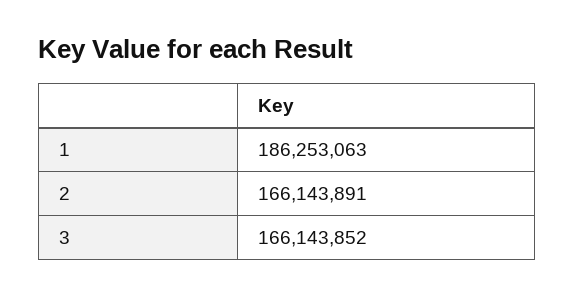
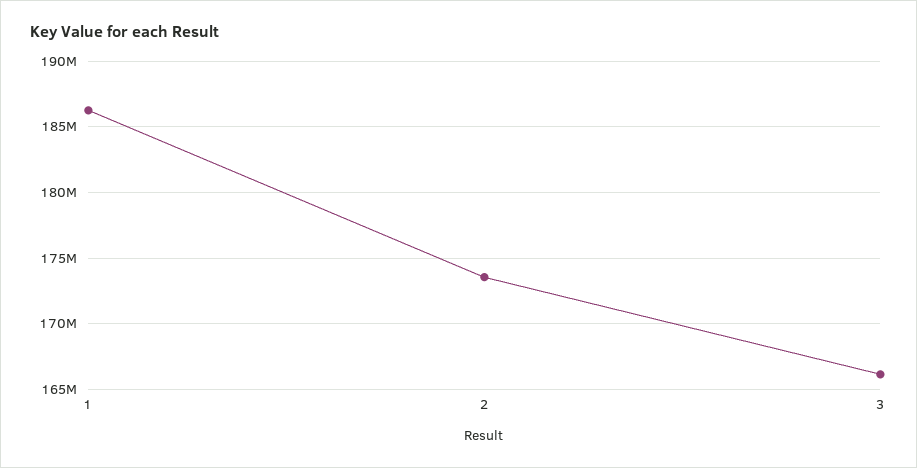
2: 166143891 -> 173500000

